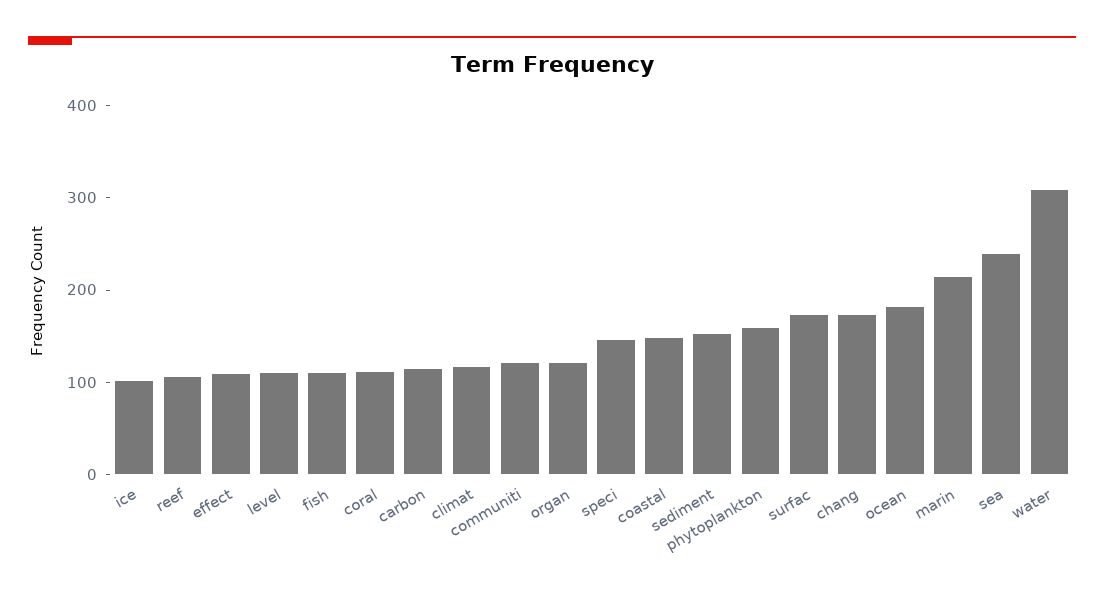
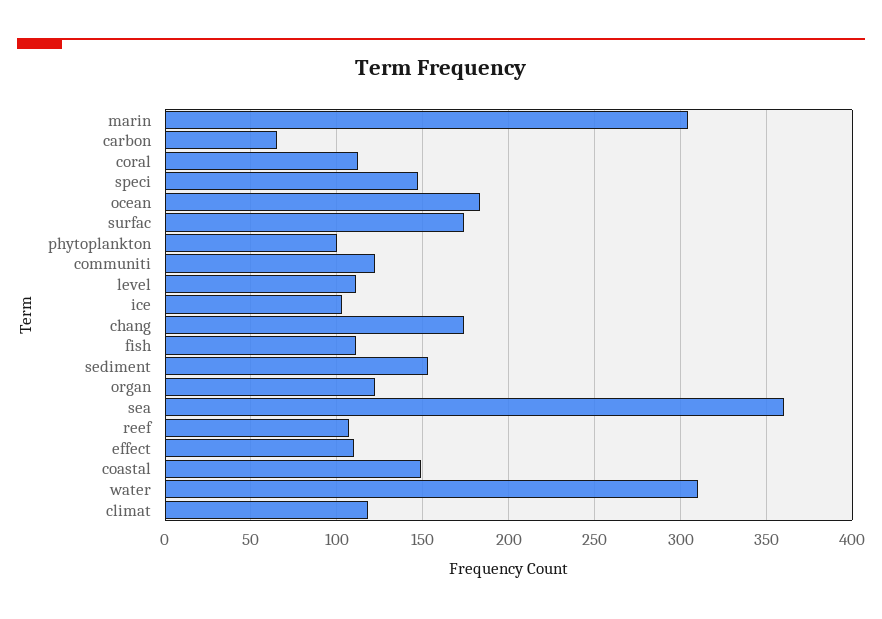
carbon: 120 -> 65
phytoplankton: 160 -> 100
marin: 220 -> 305
sea: 240 -> 360

